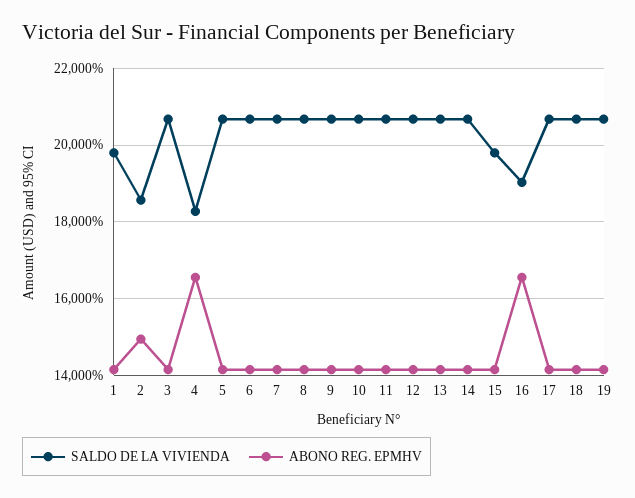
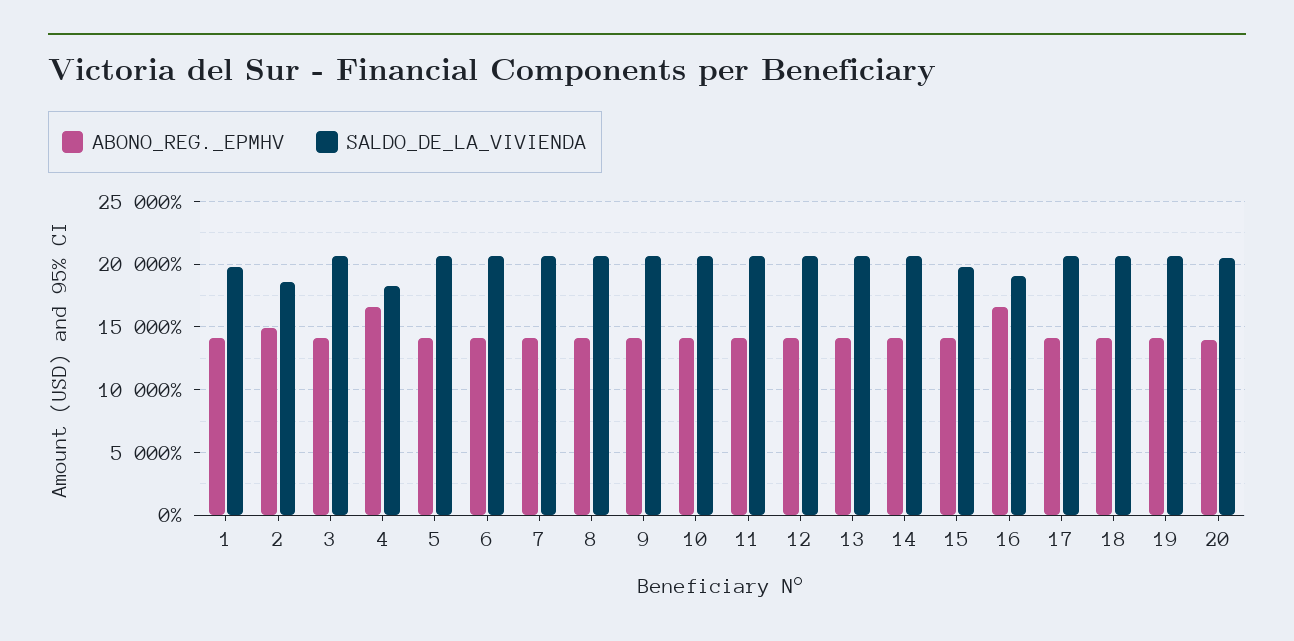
ABONO REG. EPMHV, 20: none -> 14000
SALDO DE LA VIVIENDA, 20: none -> 20500

